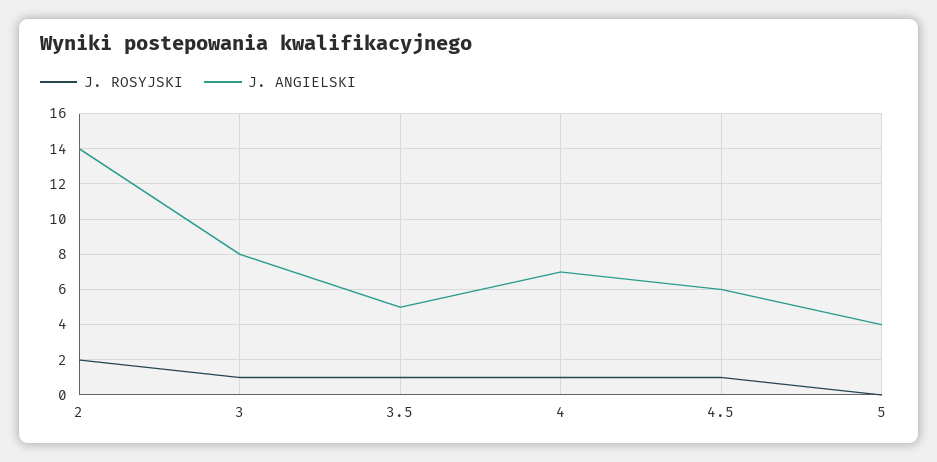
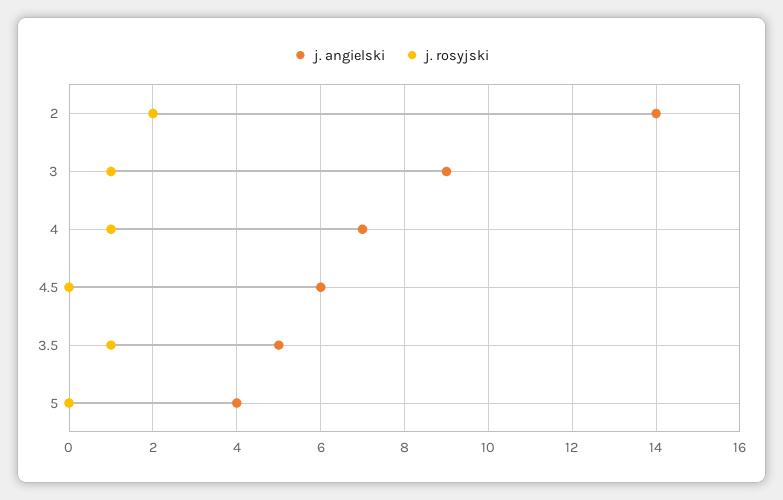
J. ANGIELSKI, 3: 8 -> 9
J. ROSYJSKI, 4.5: 1 -> 0

